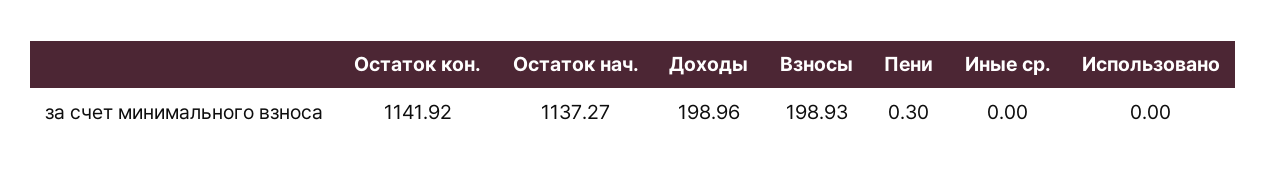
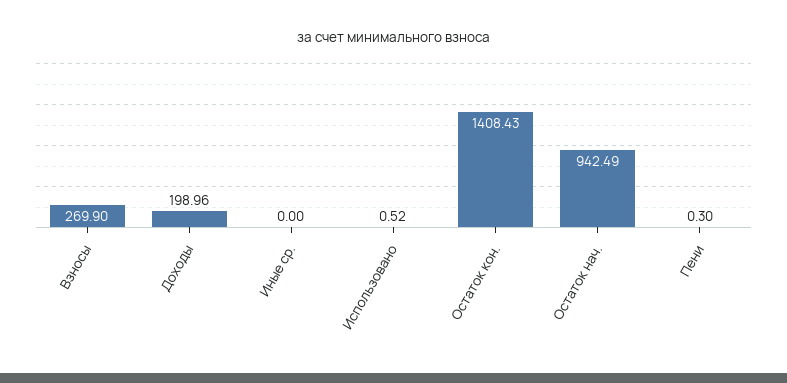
Остаток кон.: 1141.92 -> 1408.43
Остаток нач.: 1137.27 -> 942.49
Взносы: 198.93 -> 269.9
Использовано: 0 -> 0.52

